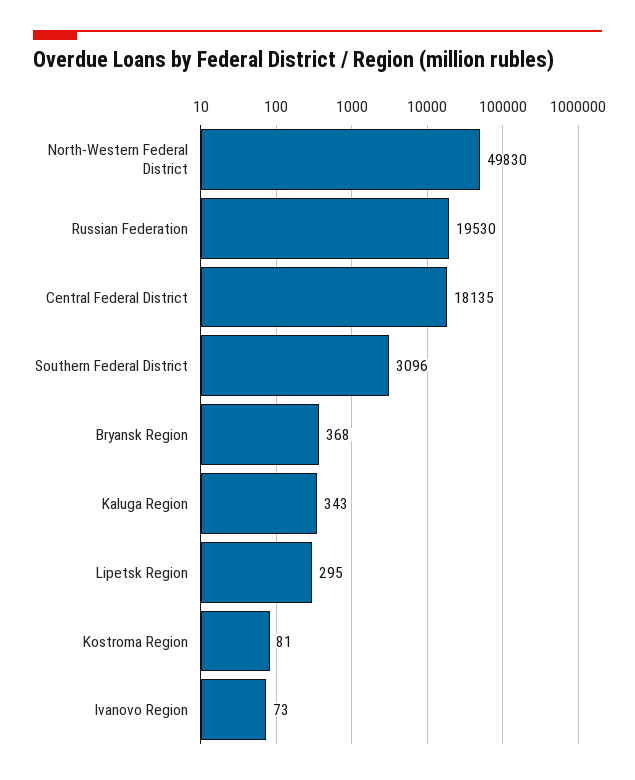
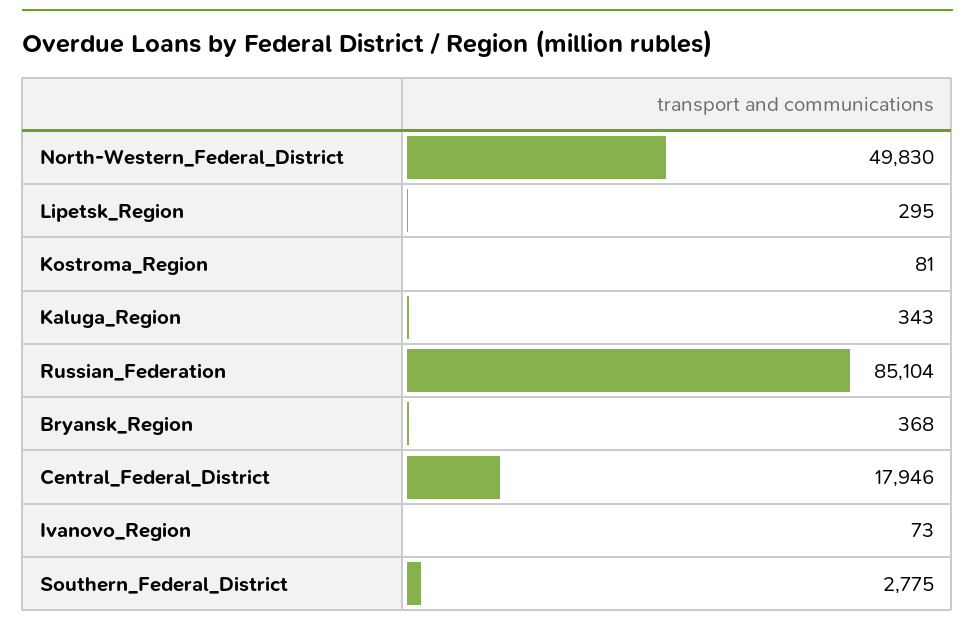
Russian Federation: 19530 -> 85104
Central Federal District: 18135 -> 17946
Southern Federal District: 3096 -> 2775

